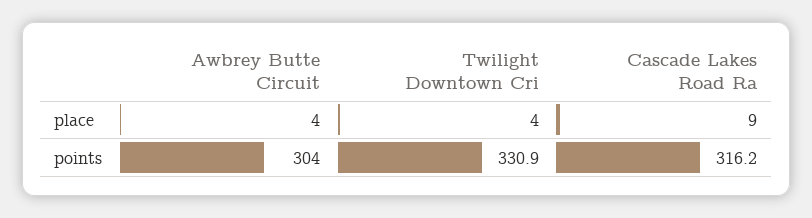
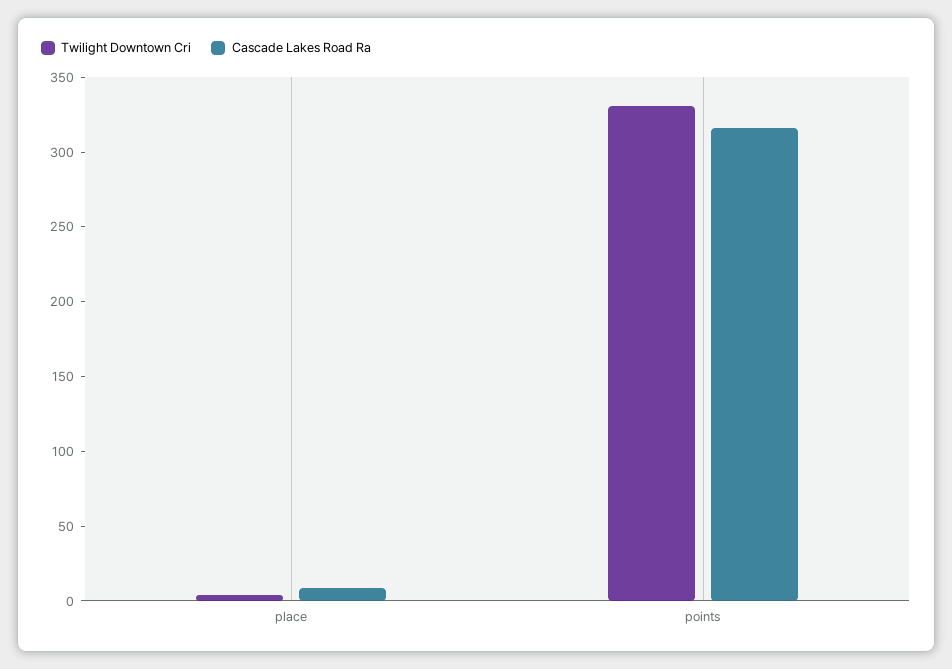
Awbrey Butte Circuit, place: 4 -> none
Awbrey Butte Circuit, points: 304 -> none

